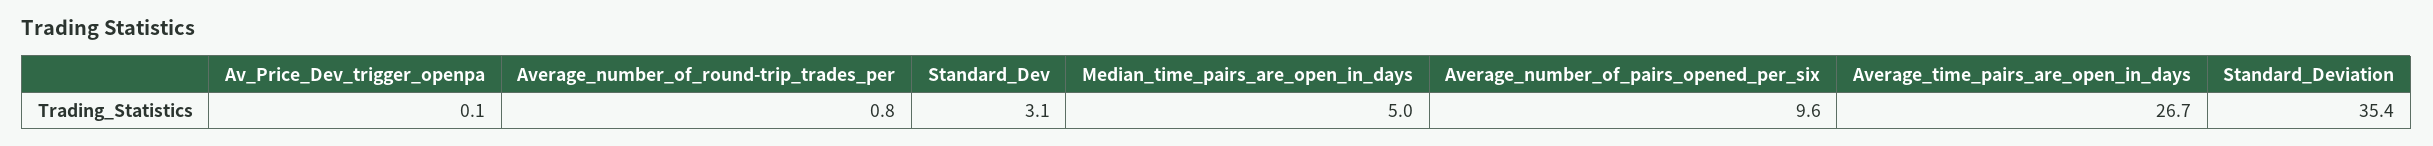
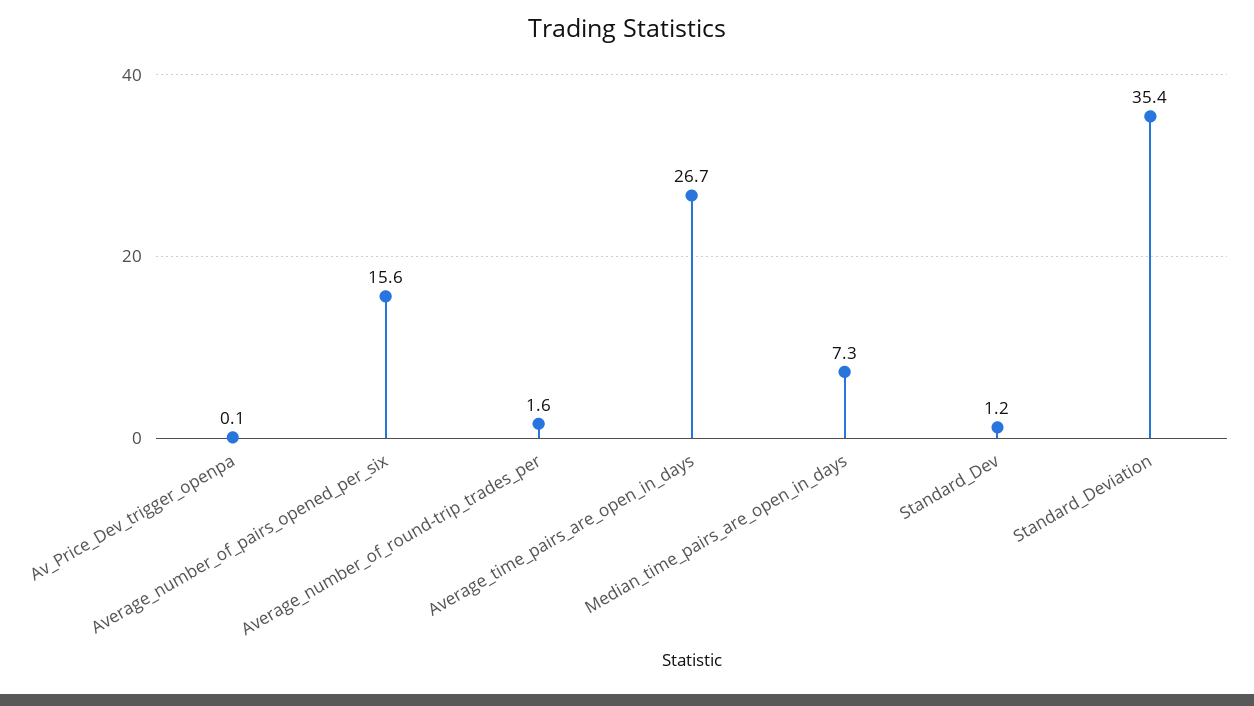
Average_number_of_round-trip_trades_per: 0.8 -> 1.6
Standard_Dev: 3.1 -> 1.2
Median_time_pairs_are_open_in_days: 5 -> 7.3
Average_number_of_pairs_opened_per_six: 9.6 -> 15.6

